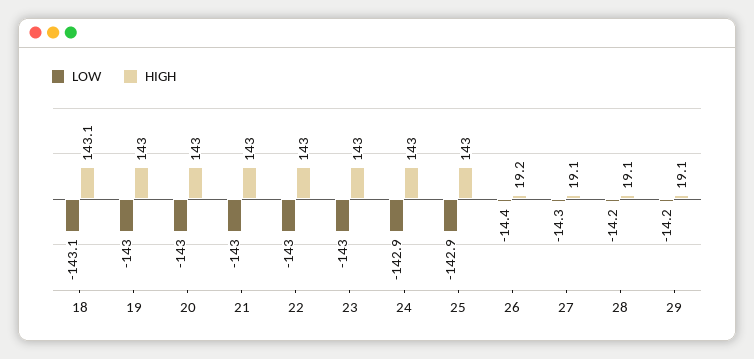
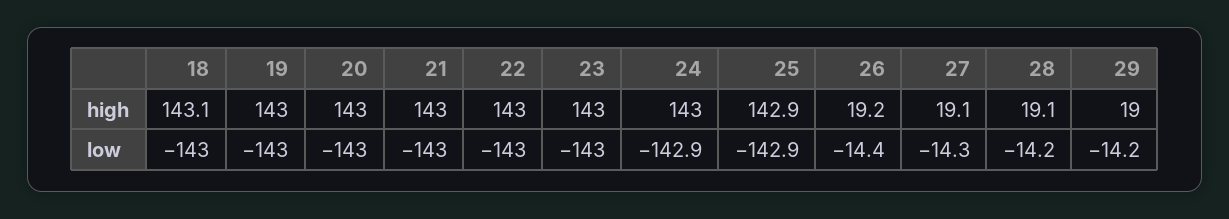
LOW, 18: -143.1 -> -143
HIGH, 25: 143 -> 142.9
HIGH, 29: 19.1 -> 19

